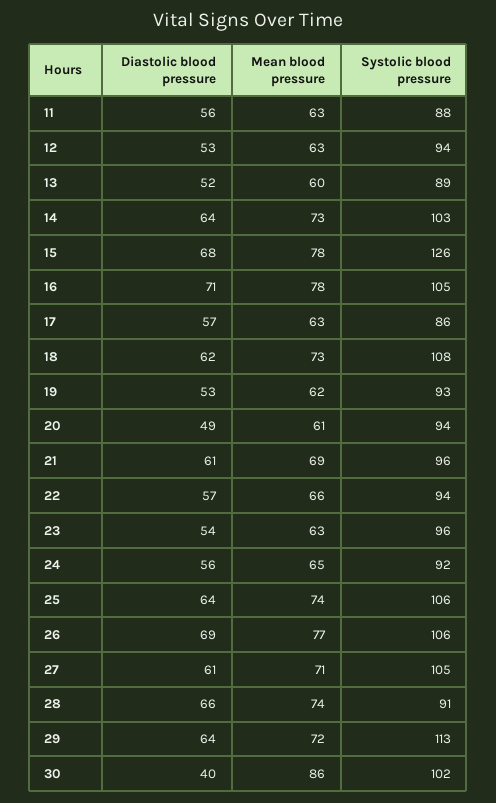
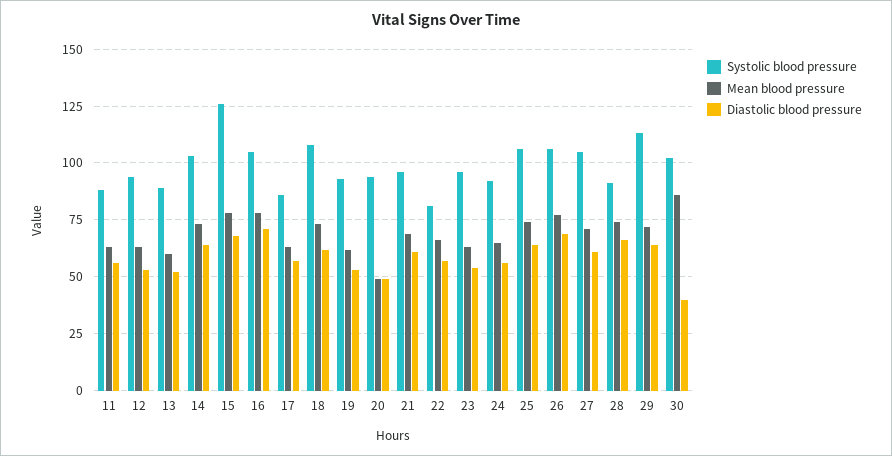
Mean blood pressure, 20: 61 -> 50
Systolic blood pressure, 22: 94 -> 80

